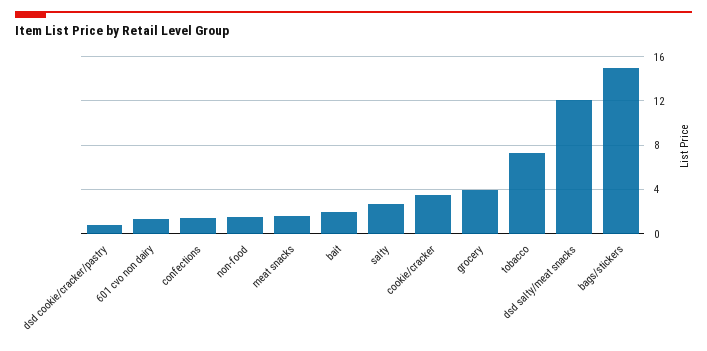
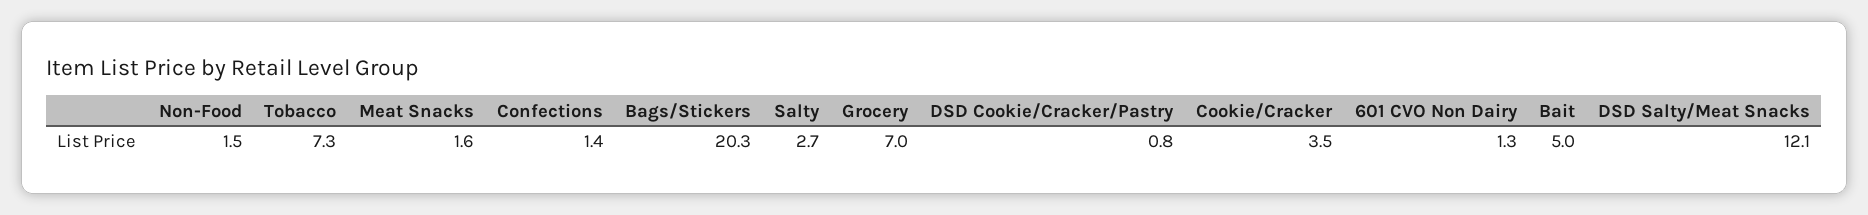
bait: 2 -> 5
grocery: 4 -> 7
bags/stickers: 15 -> 20.3

